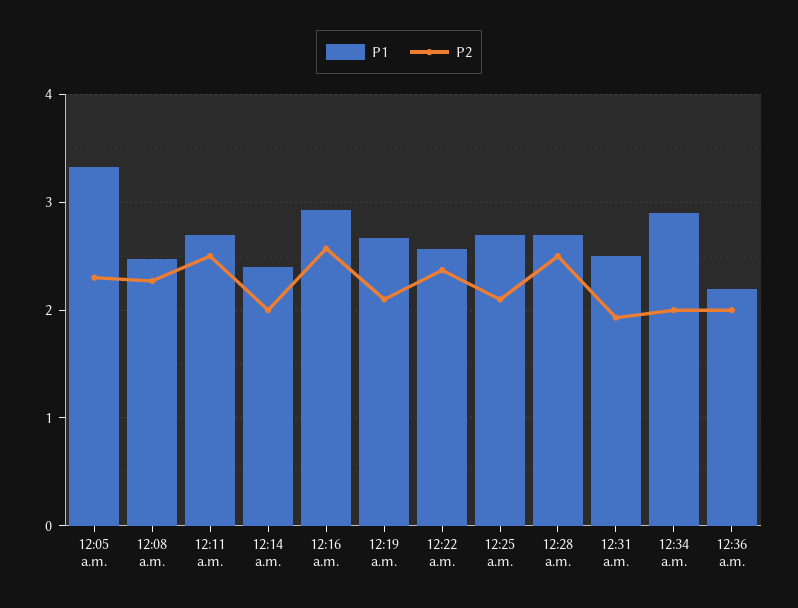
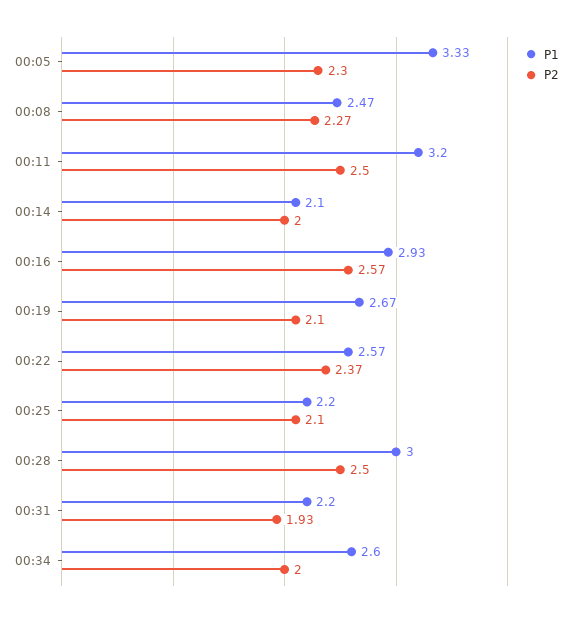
P1, 12:11 a.m.: 2.7 -> 3.2
P1, 12:14 a.m.: 2.4 -> 2.1
P1, 12:25 a.m.: 2.7 -> 2.2
P1, 12:28 a.m.: 2.7 -> 3
P1, 12:31 a.m.: 2.5 -> 2.2
P1, 12:34 a.m.: 2.9 -> 2.6
P1, 12:36 a.m.: 2.2 -> none
P2, 12:36 a.m.: 2 -> none

